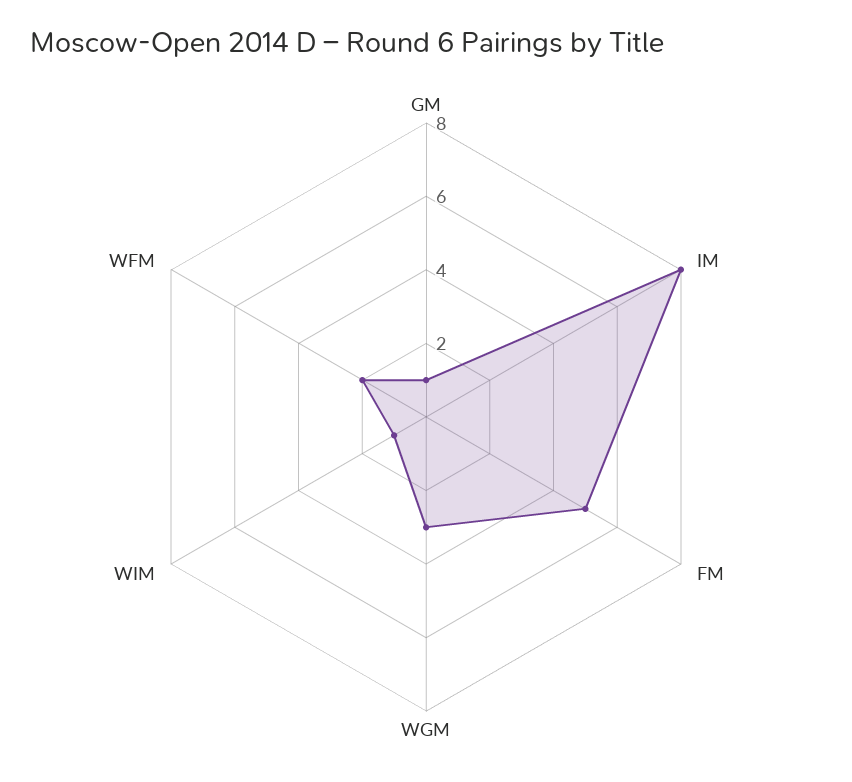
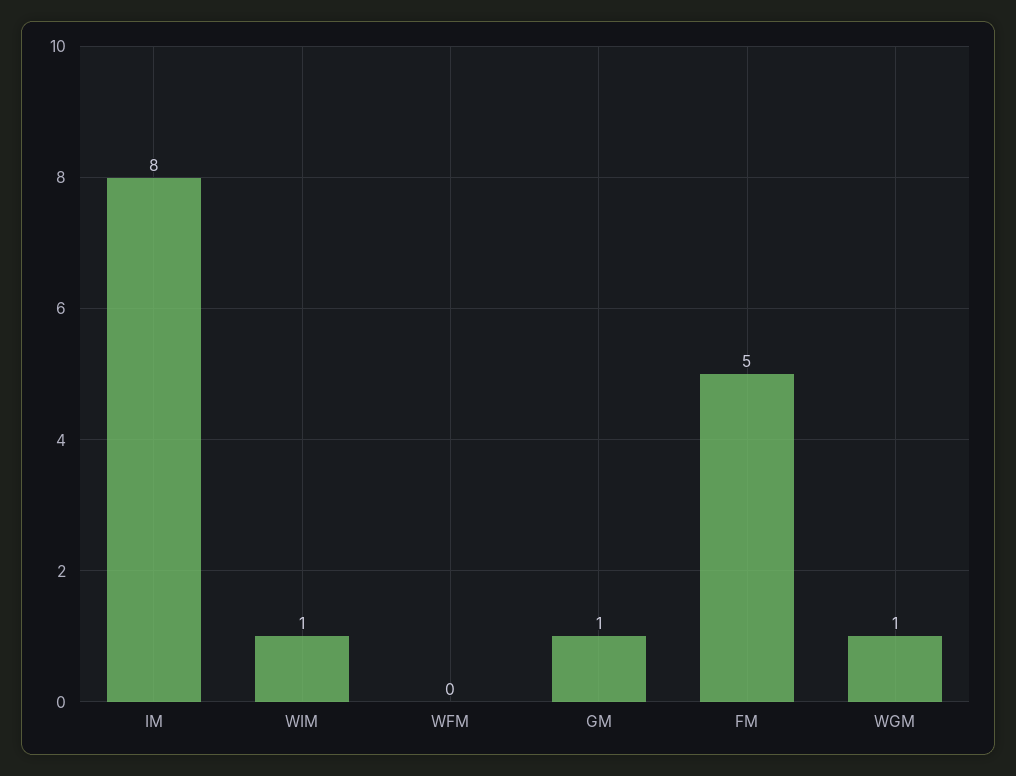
WGM: 3 -> 1
WFM: 2 -> 0

